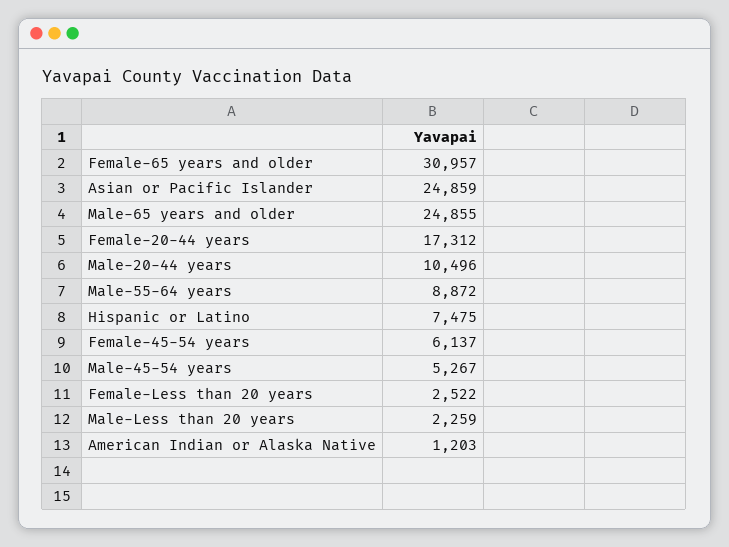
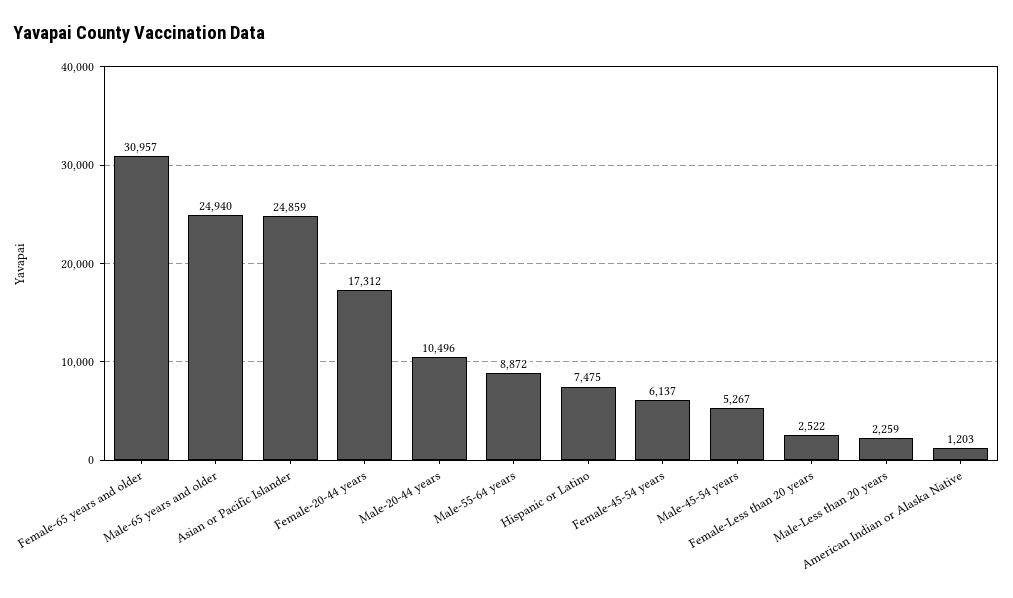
Male-65 years and older: 24855 -> 24940

